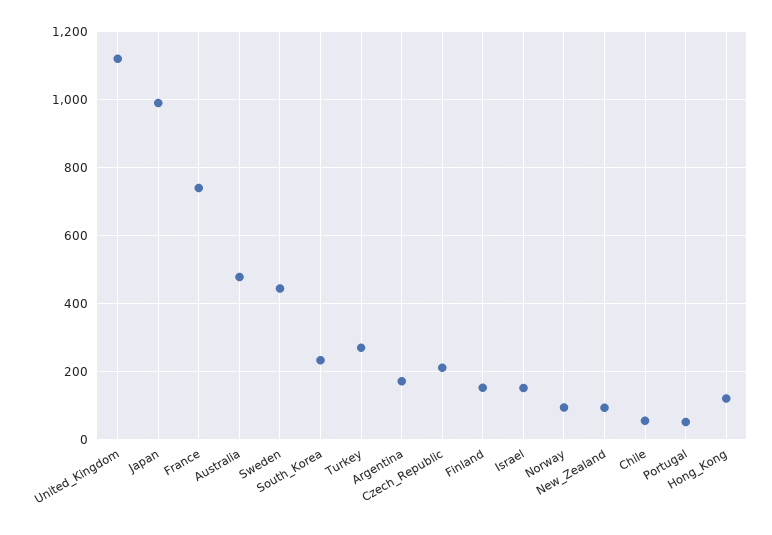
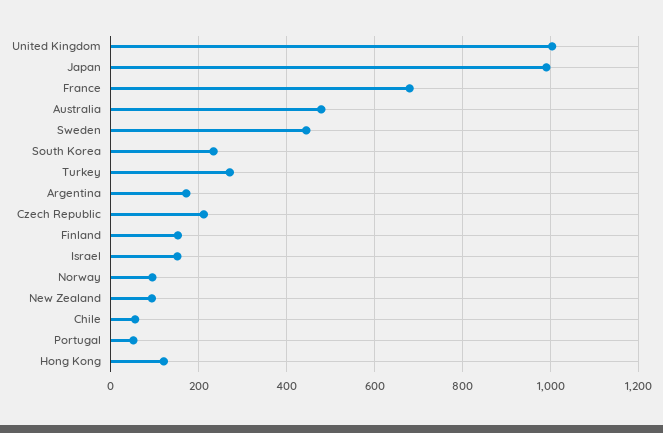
United_Kingdom: 1120 -> 1000
France: 740 -> 680

